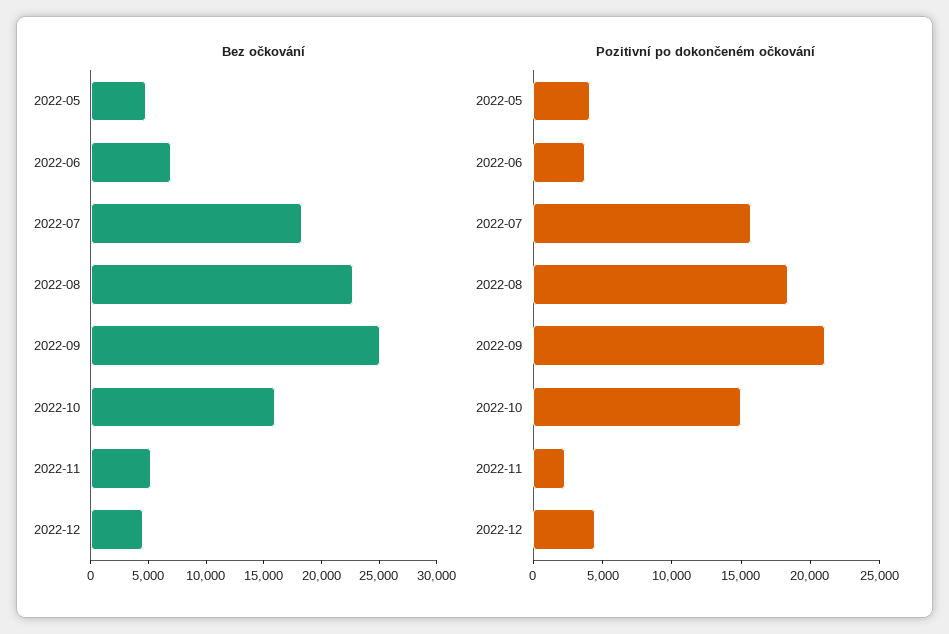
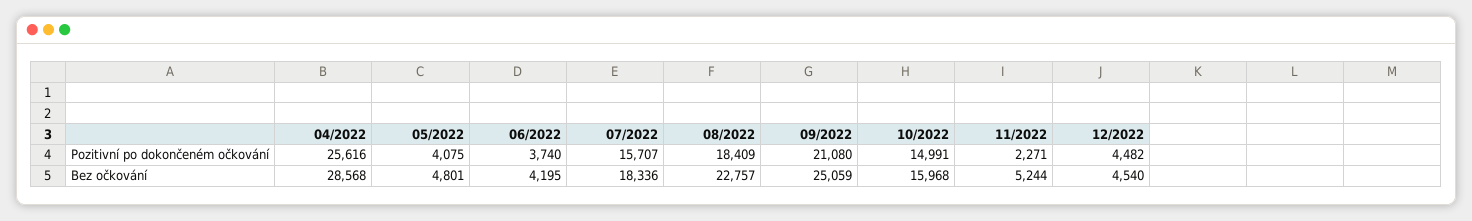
Bez očkování, 2022-06: 7000 -> 4195
Pozitivní po dokončeném očkování, 04/2022: none -> 25616
Bez očkování, 04/2022: none -> 28568

